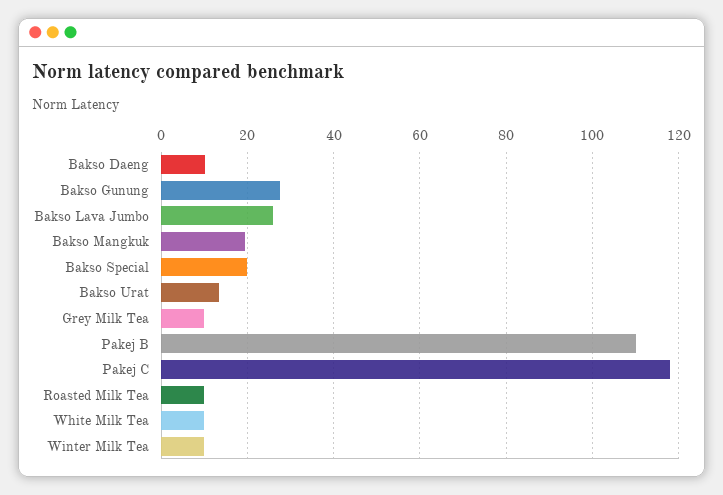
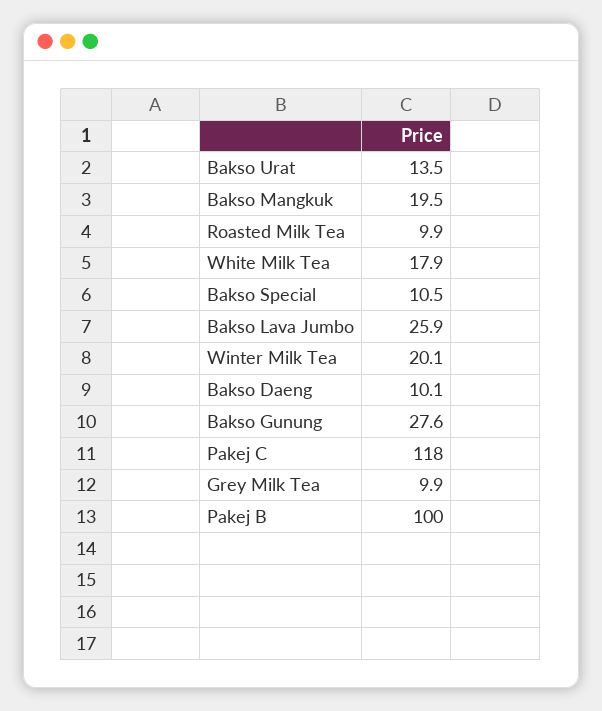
Bakso Special: 20 -> 10.5
Pakej B: 110 -> 100
White Milk Tea: 10 -> 17.9
Winter Milk Tea: 10 -> 20.1

